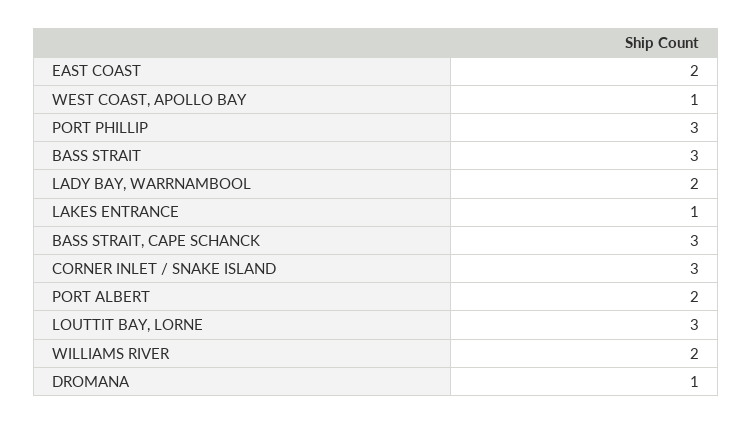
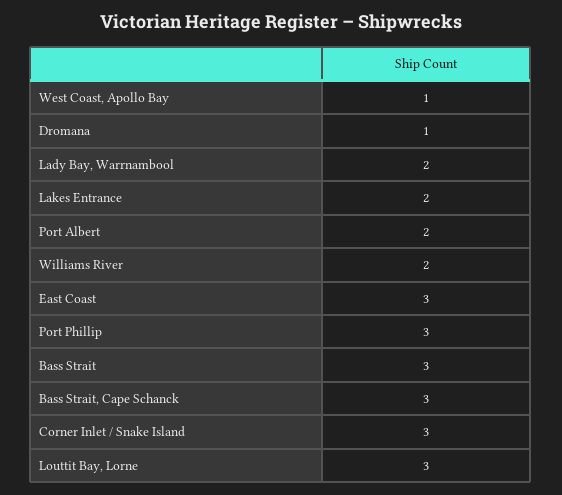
EAST COAST: 2 -> 3
LAKES ENTRANCE: 1 -> 2

